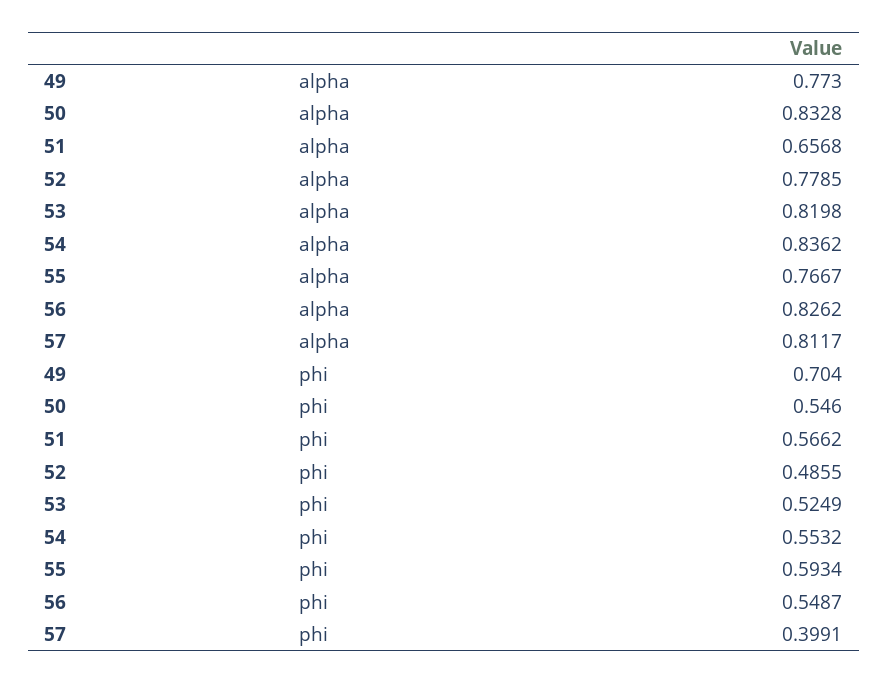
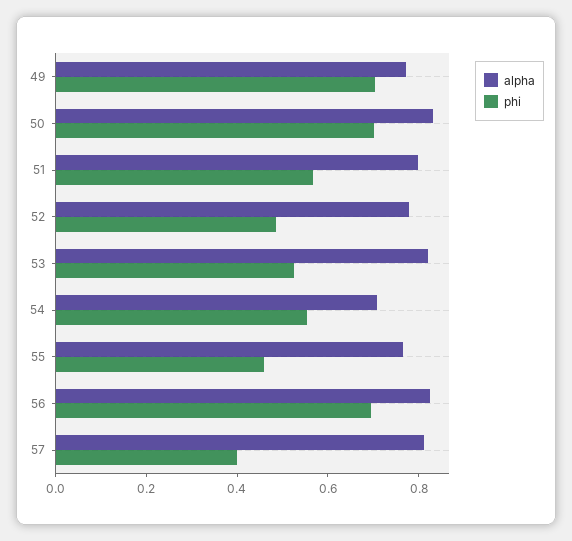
alpha, 51: 0.6568 -> 0.8
alpha, 54: 0.8362 -> 0.7
phi, 50: 0.546 -> 0.7
phi, 55: 0.5934 -> 0.45
phi, 56: 0.5487 -> 0.7

